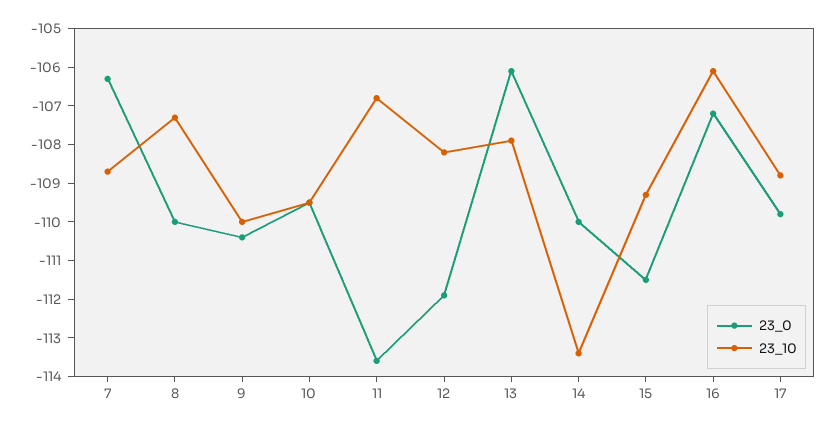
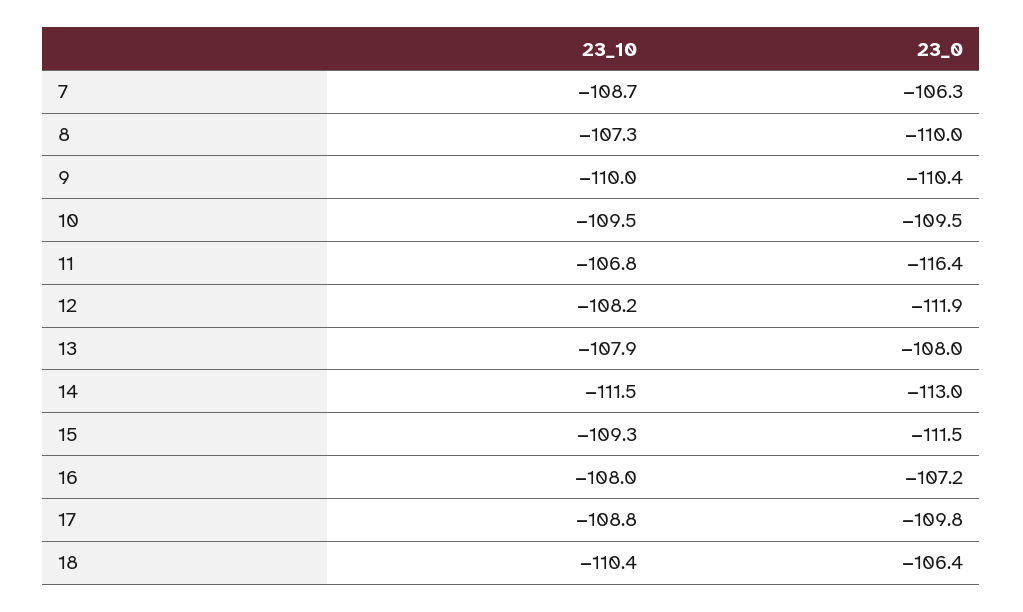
23_0, 11: -113.5 -> -116.4
23_0, 13: -106 -> -108
23_0, 14: -110 -> -113
23_10, 14: -113.5 -> -111.5
23_10, 16: -106 -> -108
23_10, 18: none -> -110.4
23_0, 18: none -> -106.4

